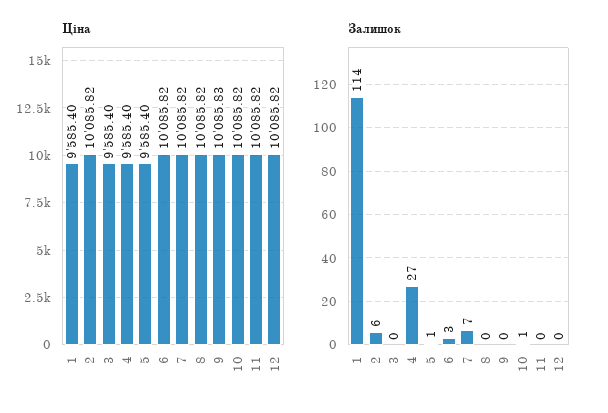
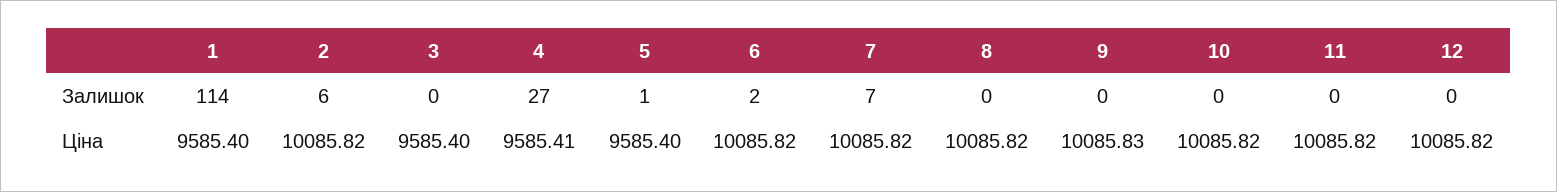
Ціна, 4: 9585.4 -> 9585.41
Залишок, 6: 3 -> 2
Залишок, 10: 1 -> 0

